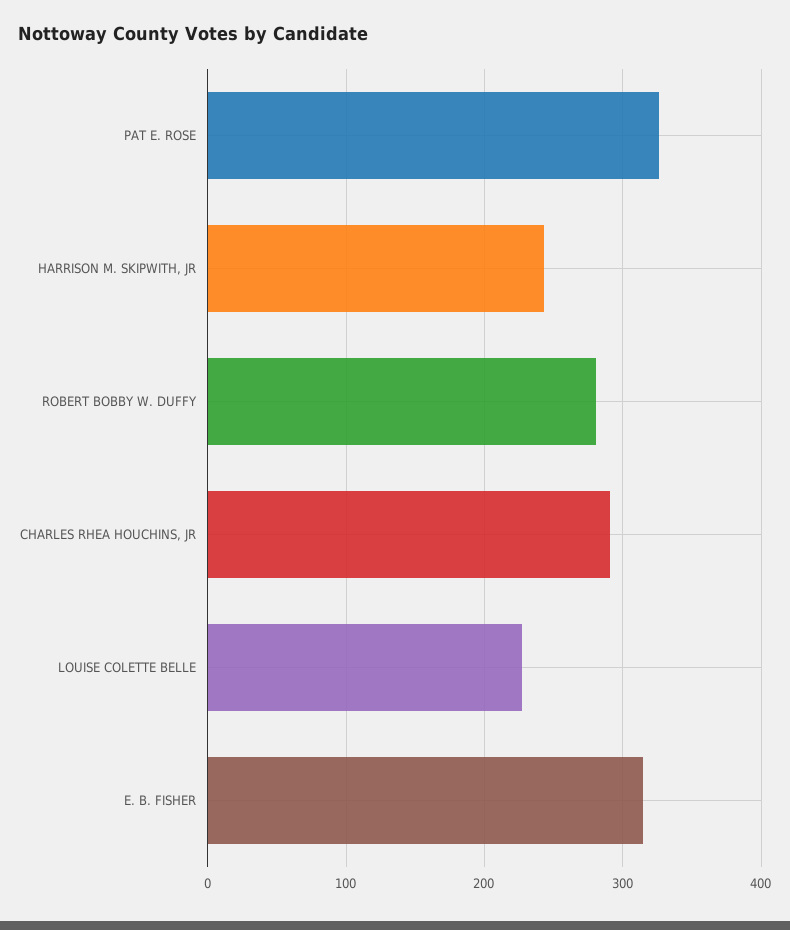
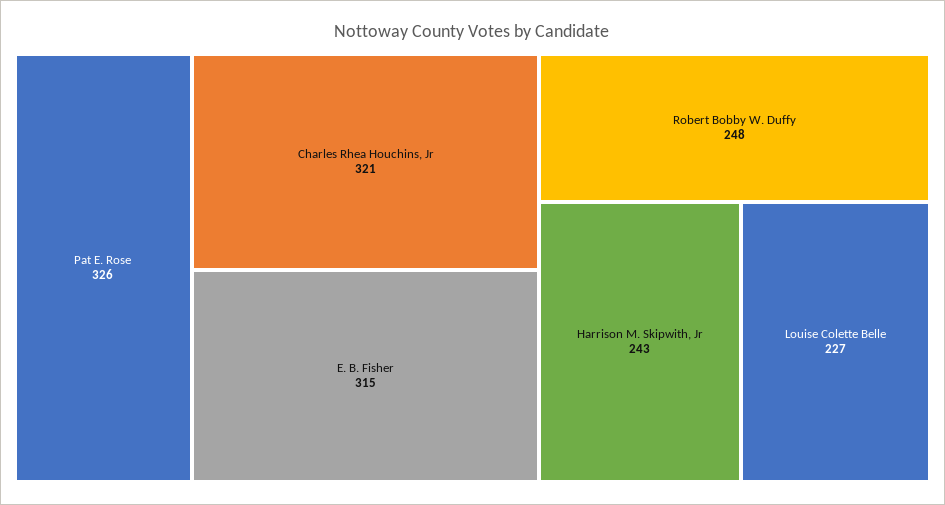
ROBERT BOBBY W. DUFFY: 280 -> 248
CHARLES RHEA HOUCHINS, JR: 290 -> 321

